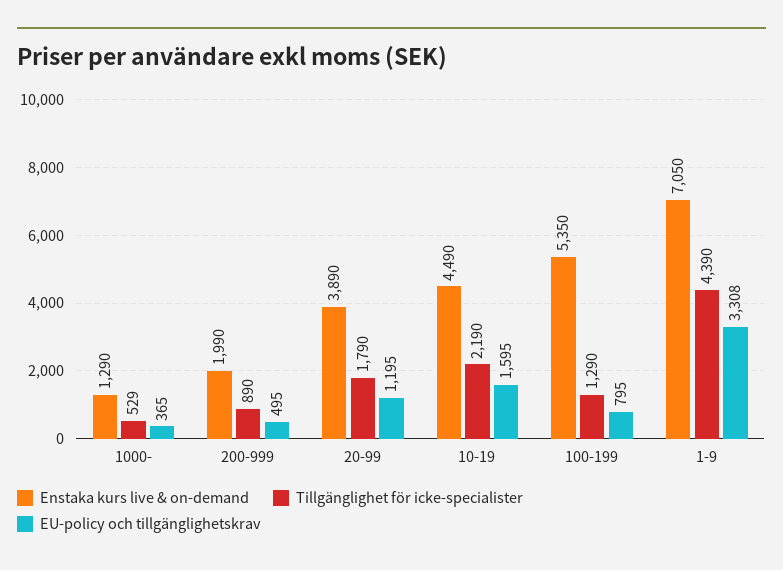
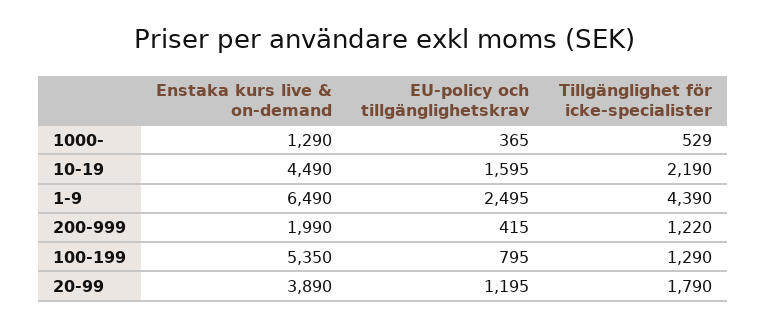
Tillgänglighet för icke-specialister, 200-999: 890 -> 1220
EU-policy och tillgänglighetskrav, 200-999: 495 -> 415
Enstaka kurs live & on-demand, 1-9: 7050 -> 6490
EU-policy och tillgänglighetskrav, 1-9: 3308 -> 2495

